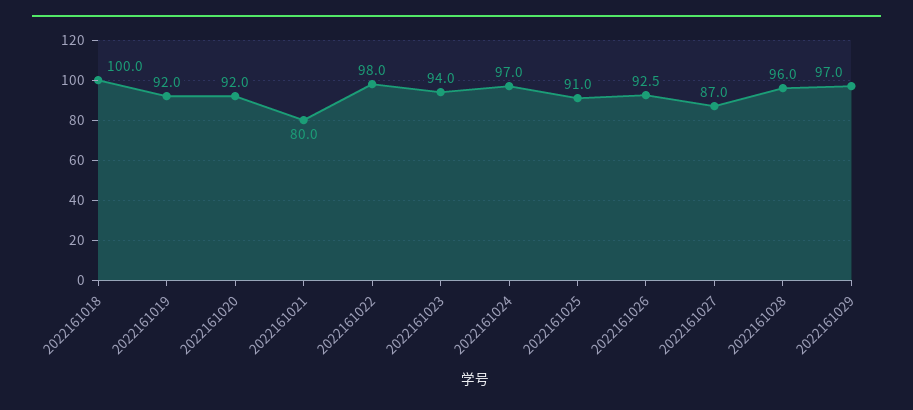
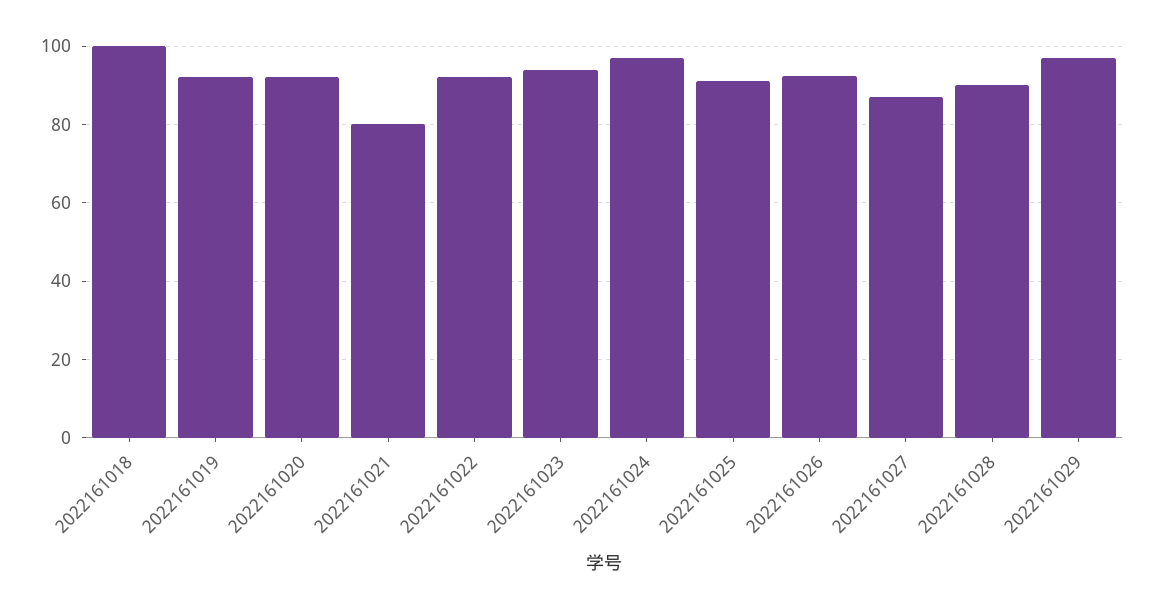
2022161022: 98 -> 92
2022161028: 96 -> 90

